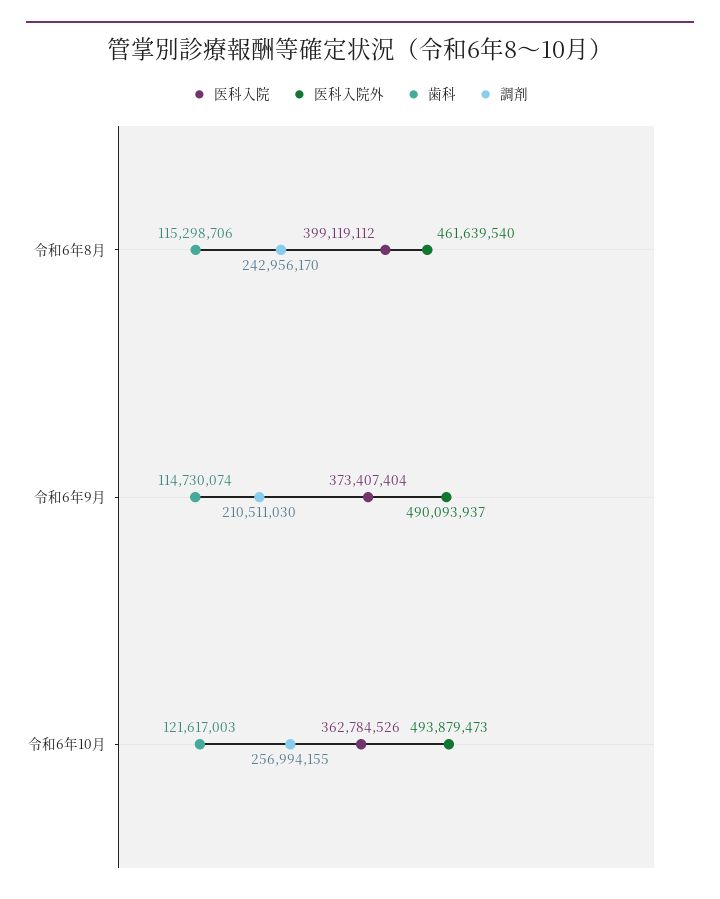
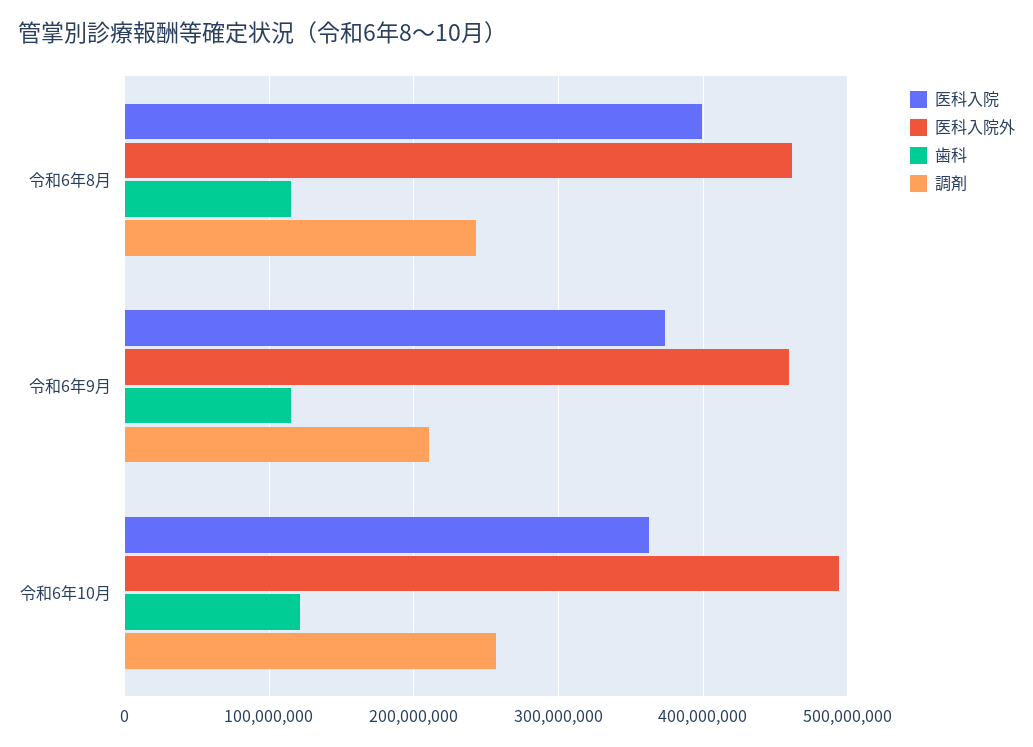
医科入院外, 令和6年9月: 490093937 -> 460000000

